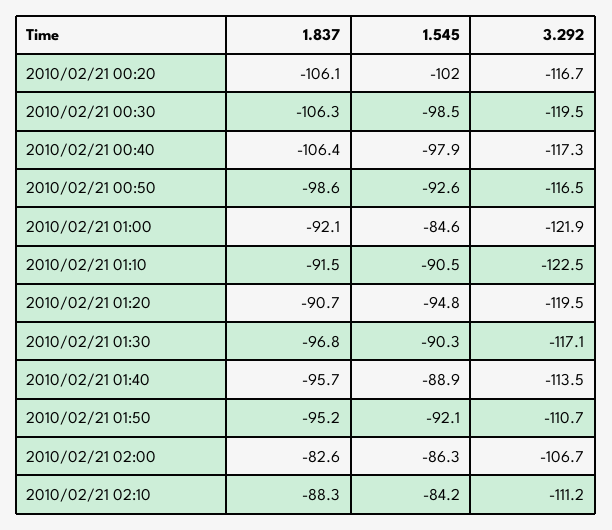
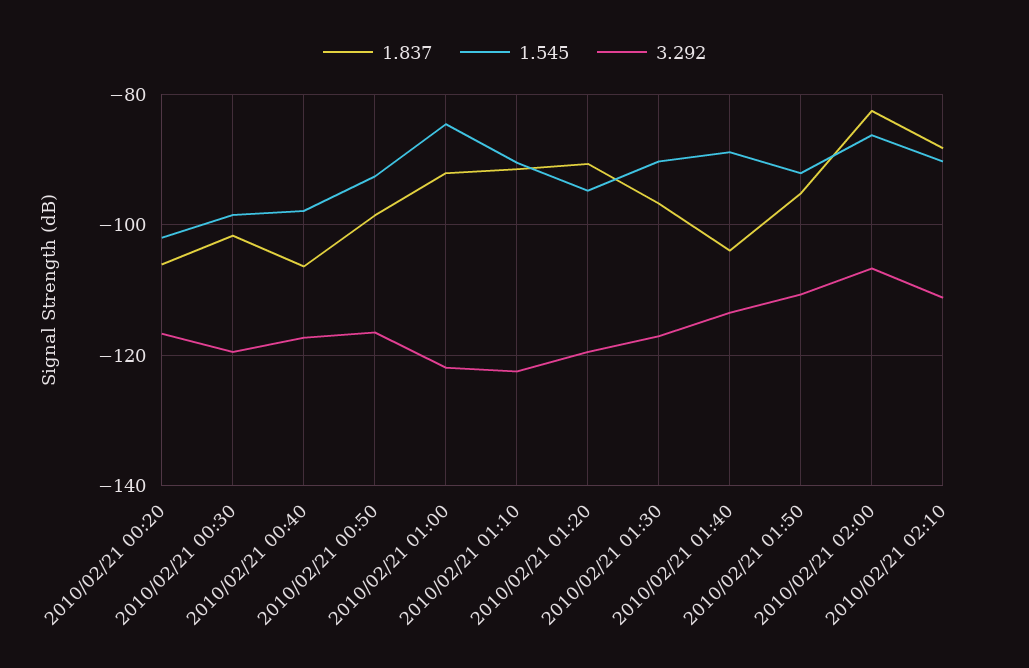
1.837, 2010/02/21 00:30: -106.3 -> -102
1.837, 2010/02/21 01:40: -95.7 -> -104
1.545, 2010/02/21 02:10: -84.2 -> -90

